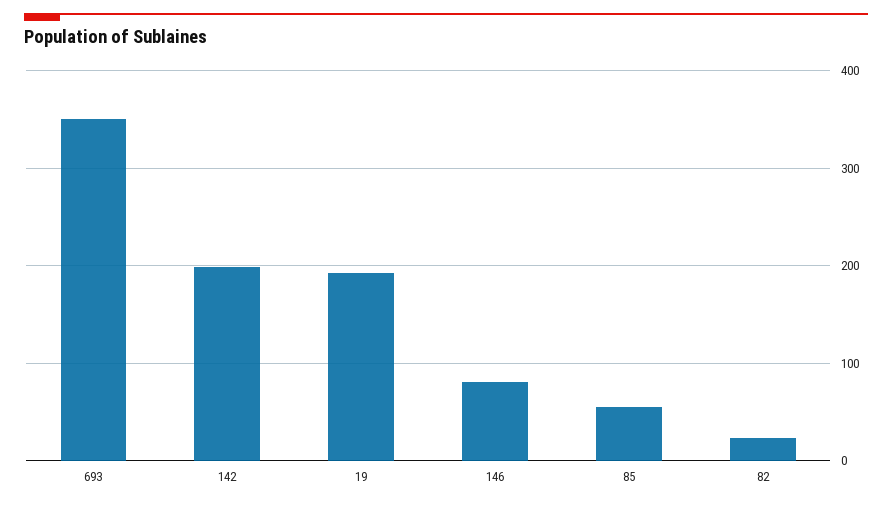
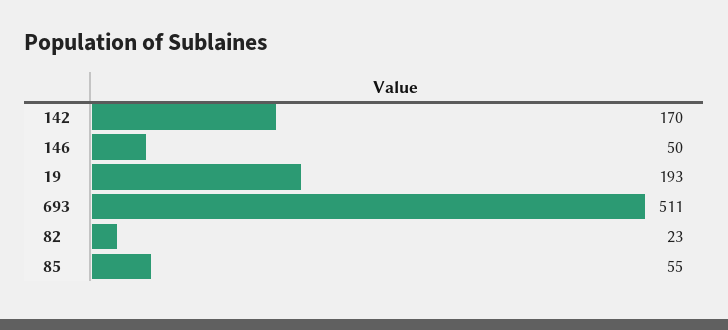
693: 350 -> 511
142: 200 -> 170
146: 80 -> 50

